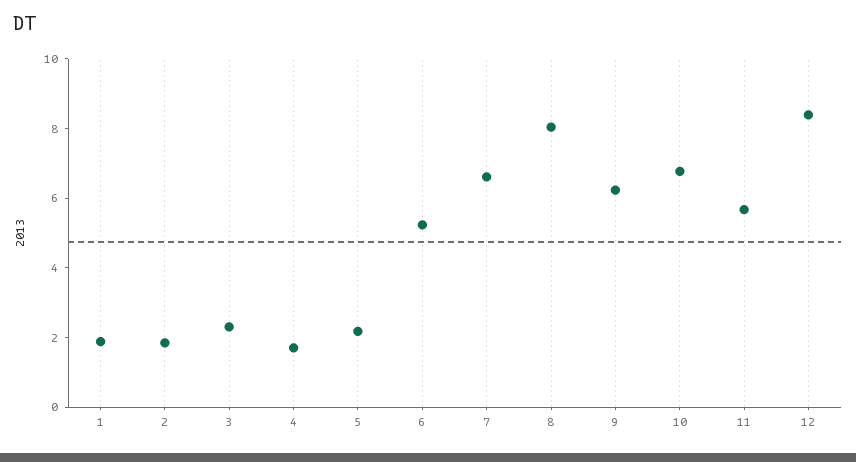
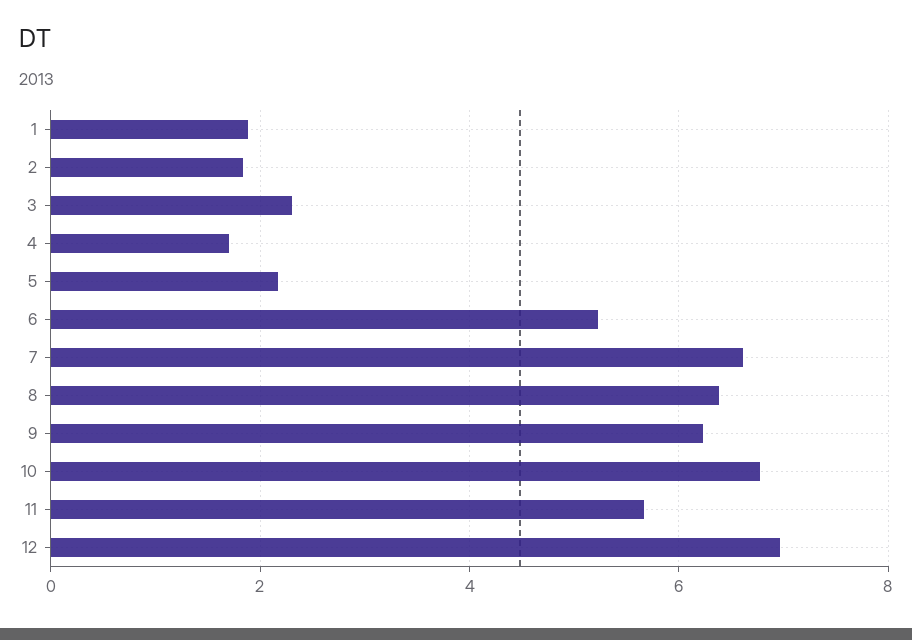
8: 8 -> 6.4
12: 8.5 -> 7

